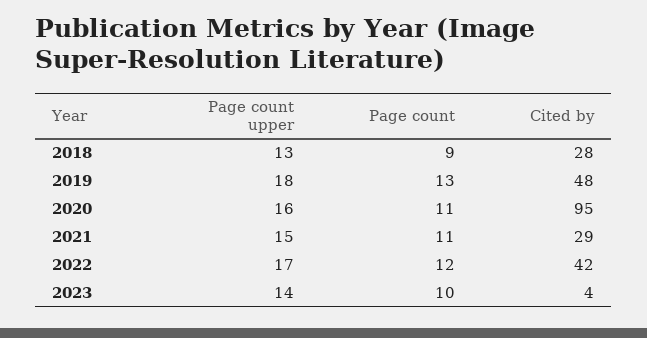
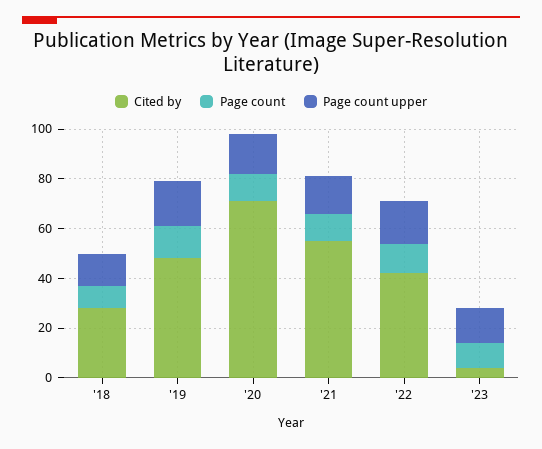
Cited by, 2020: 95 -> 70
Cited by, 2021: 29 -> 55

